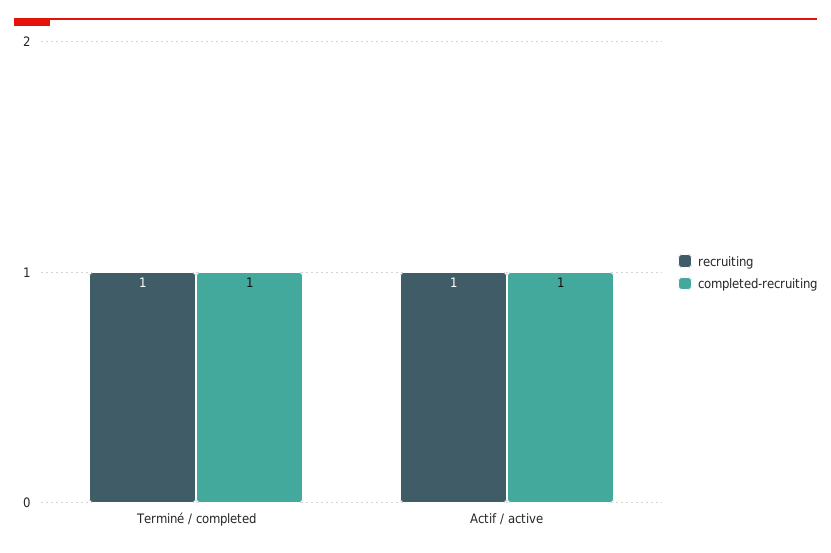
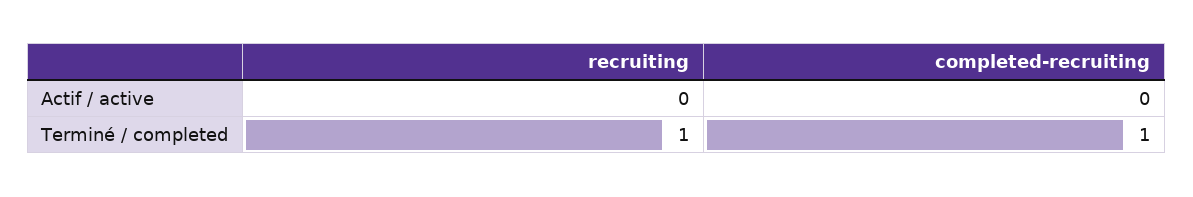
recruiting, Actif / active: 1 -> 0
completed-recruiting, Actif / active: 1 -> 0

